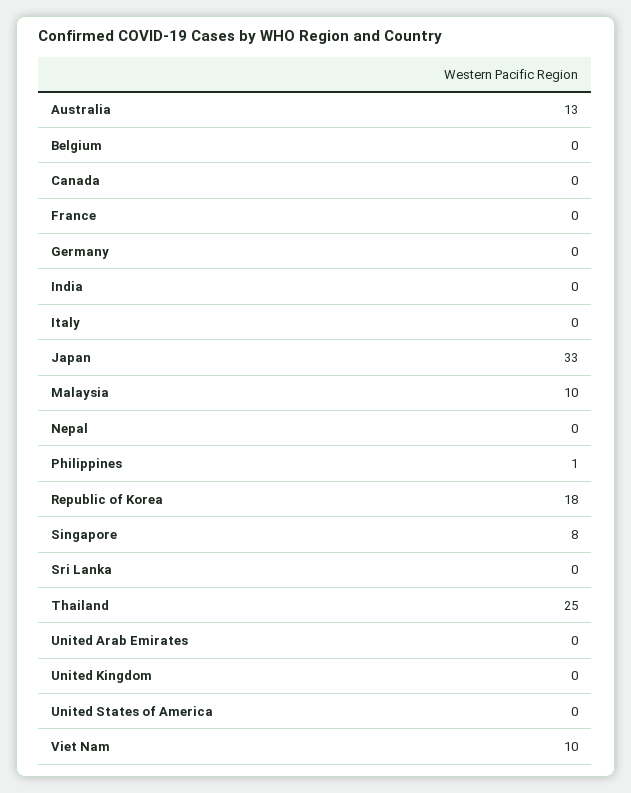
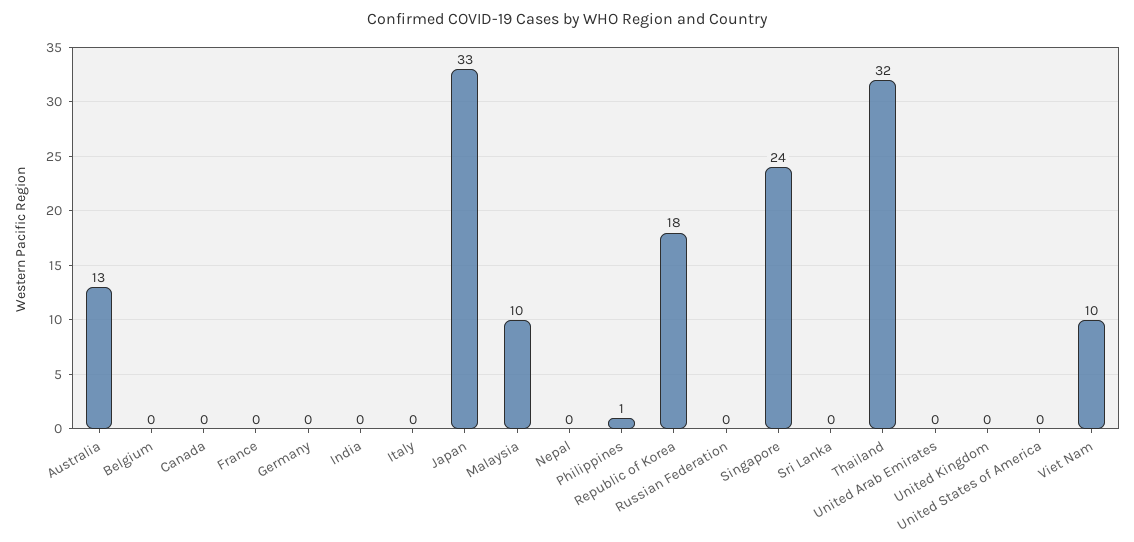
Singapore: 8 -> 24
Thailand: 25 -> 32
Russian Federation: none -> 0

